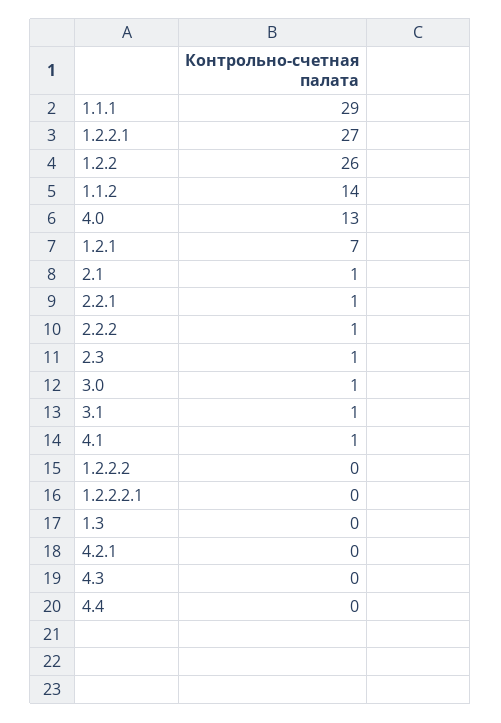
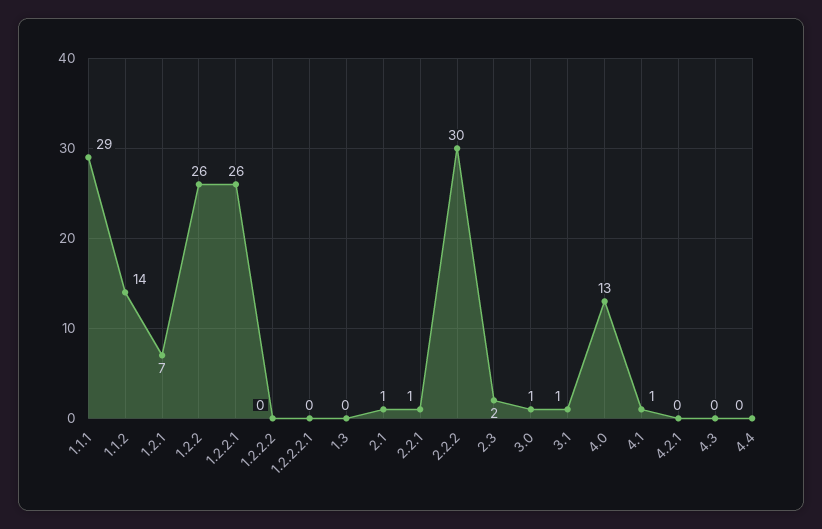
1.2.2.1: 27 -> 26
2.2.2: 1 -> 30
2.3: 1 -> 2

